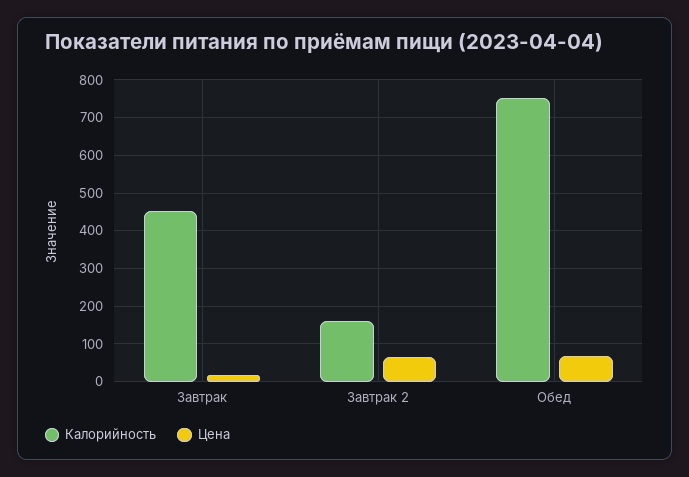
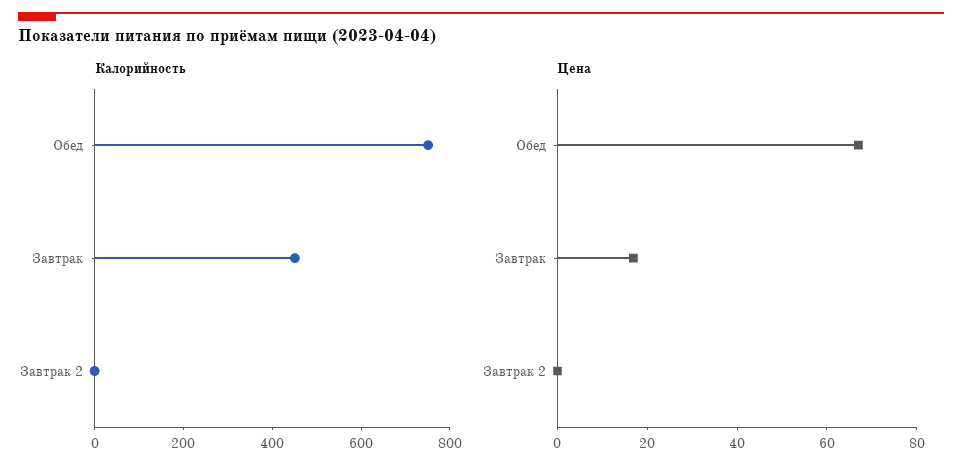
Калорийность, Завтрак 2: 160 -> 0
Цена, Завтрак 2: 60 -> 0

